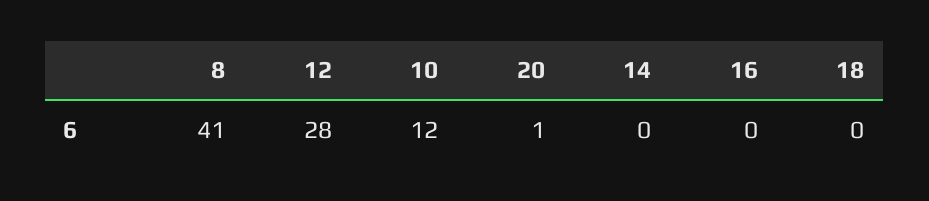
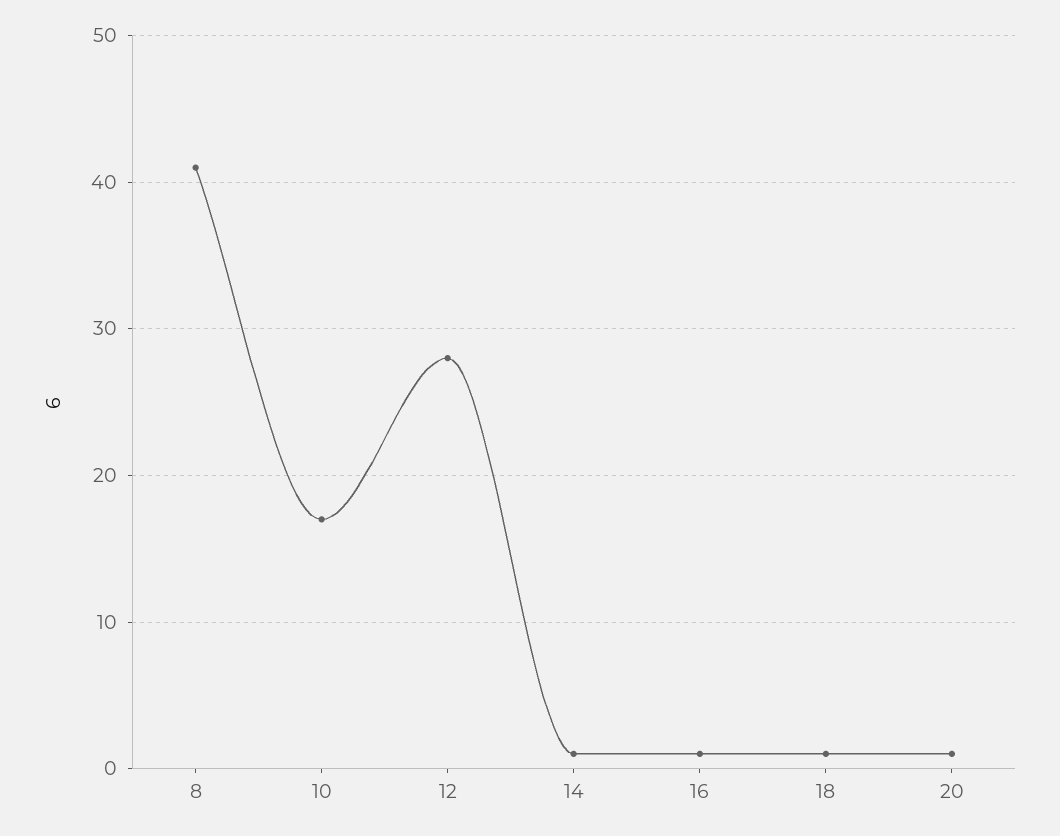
10: 12 -> 17
14: 0 -> 1
16: 0 -> 1
18: 0 -> 1

